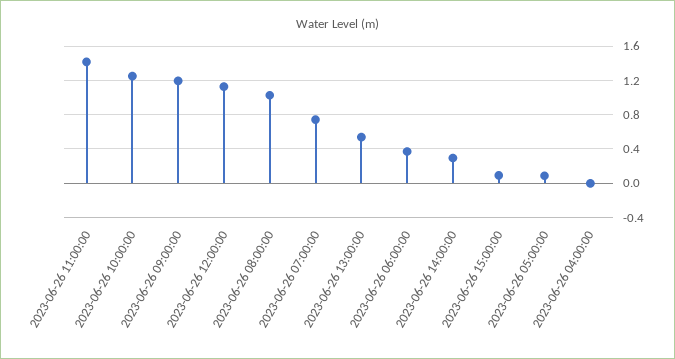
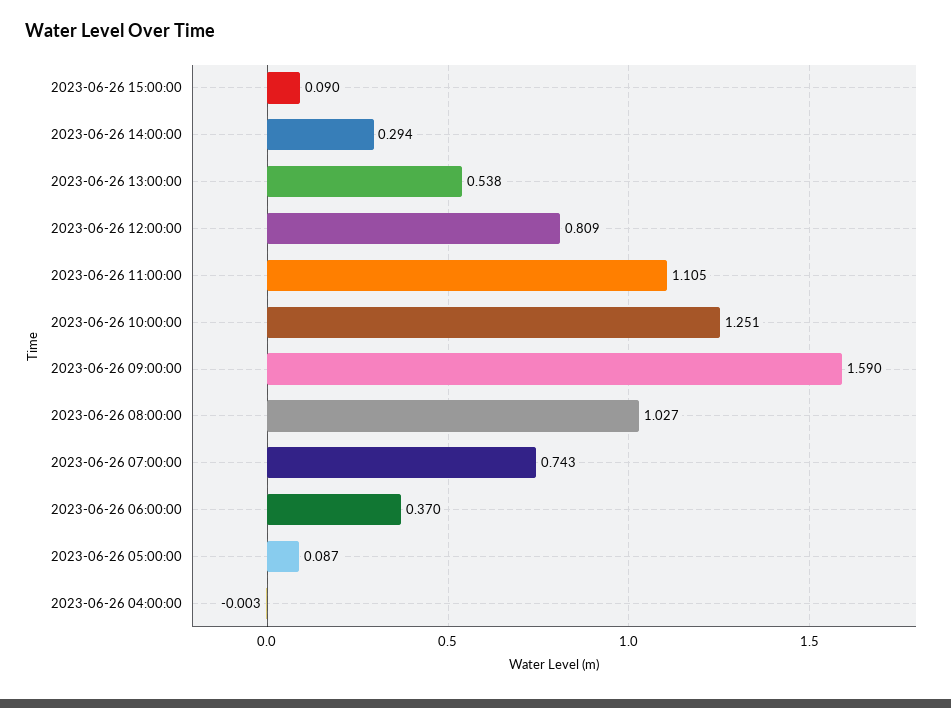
2023-06-26 11:00:00: 1.4 -> 1.105
2023-06-26 09:00:00: 1.2 -> 1.59
2023-06-26 12:00:00: 1.1 -> 0.809

